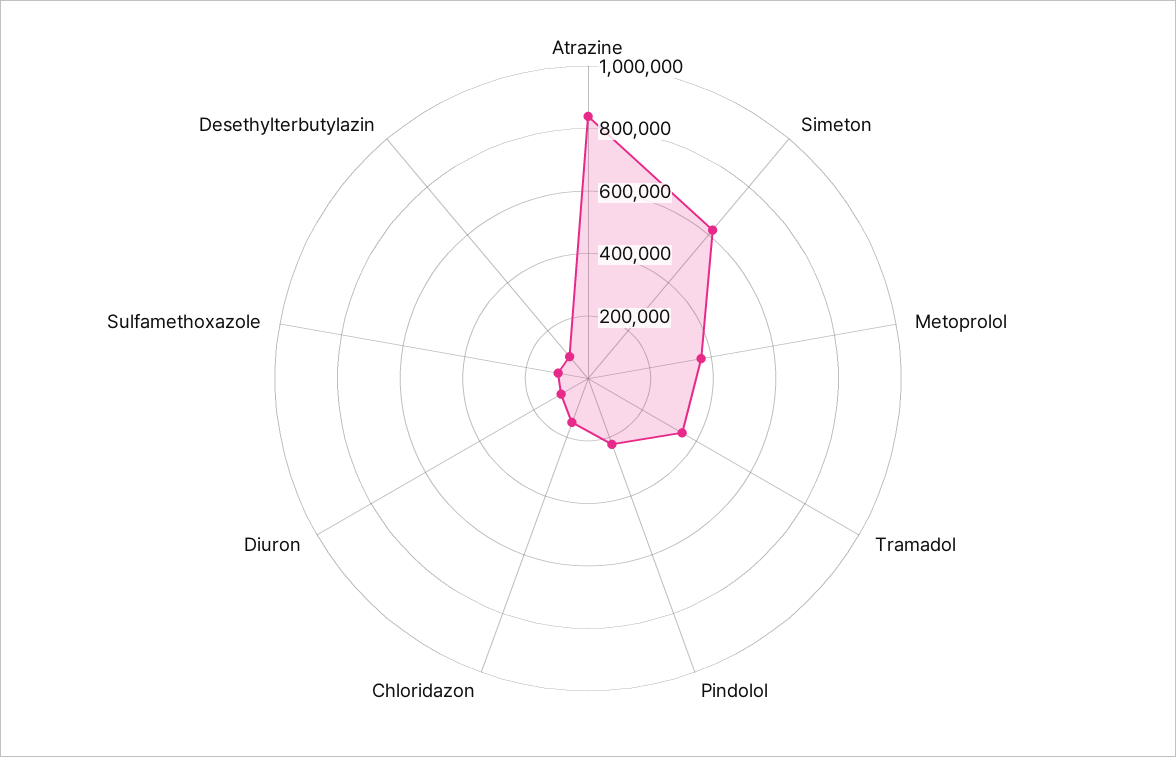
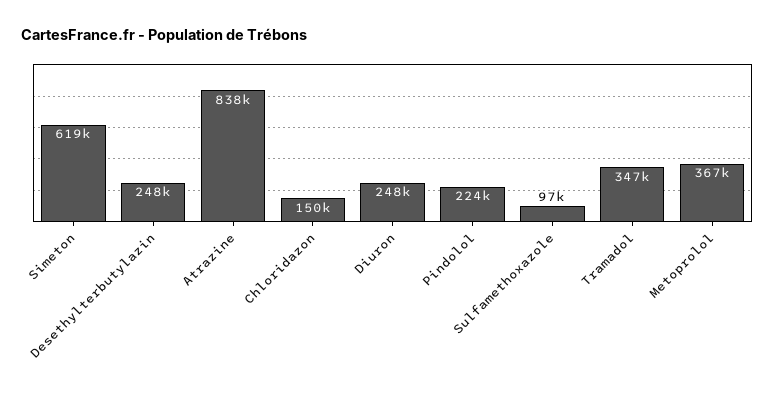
Diuron: 100000 -> 248000
Desethylterbutylazin: 100000 -> 248000

